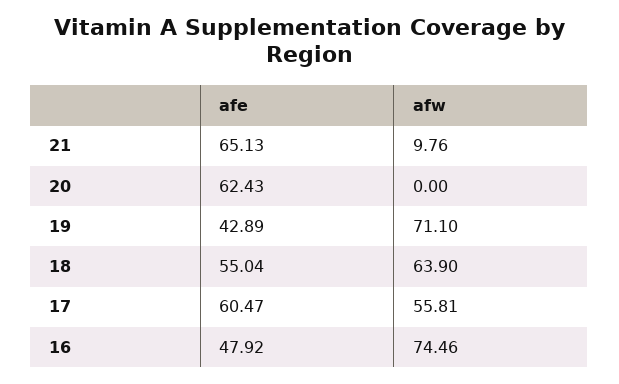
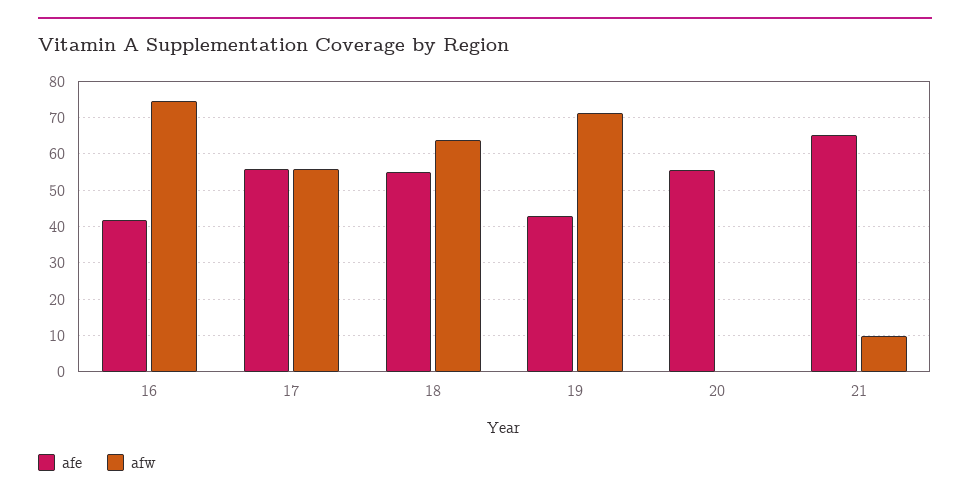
afe, 20: 62.43 -> 56
afe, 17: 60.47 -> 56
afe, 16: 47.92 -> 42

